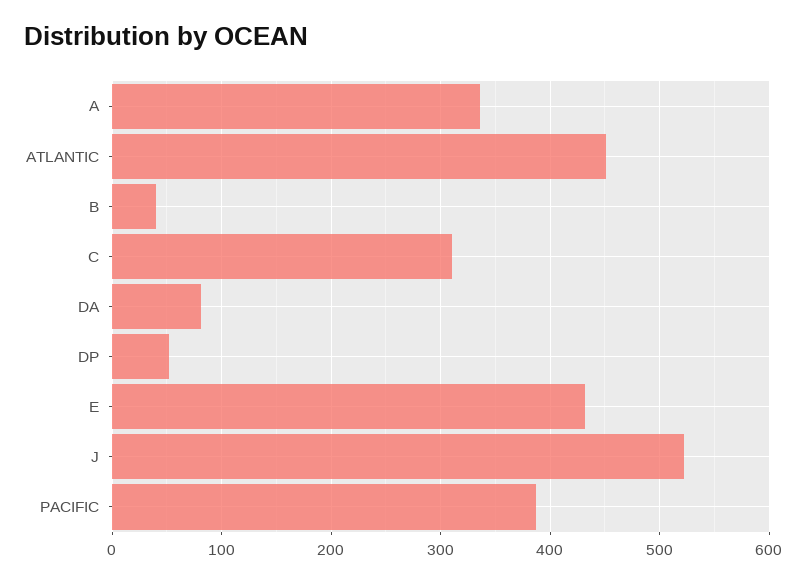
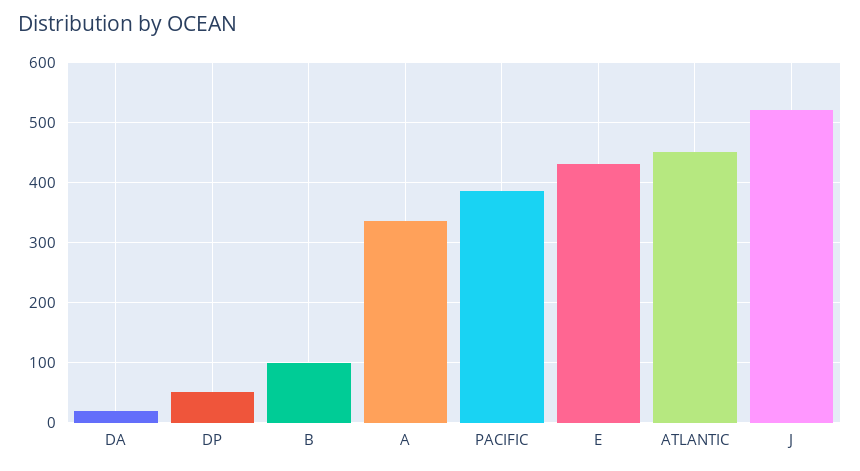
B: 40 -> 100
C: 310 -> none
DA: 80 -> 20

